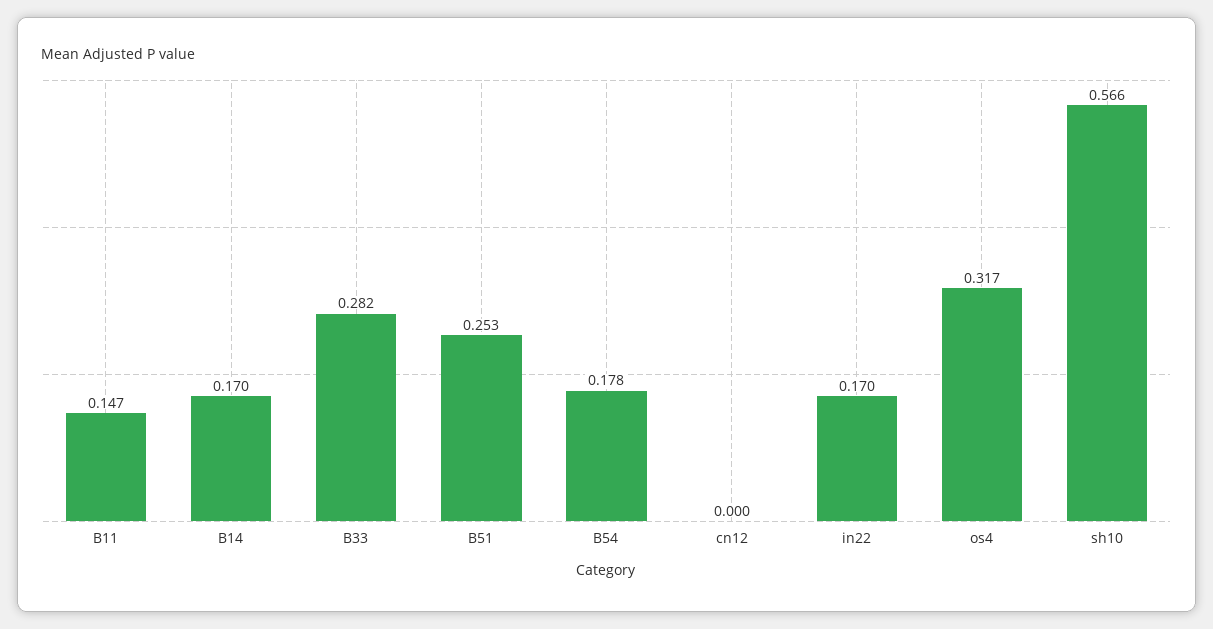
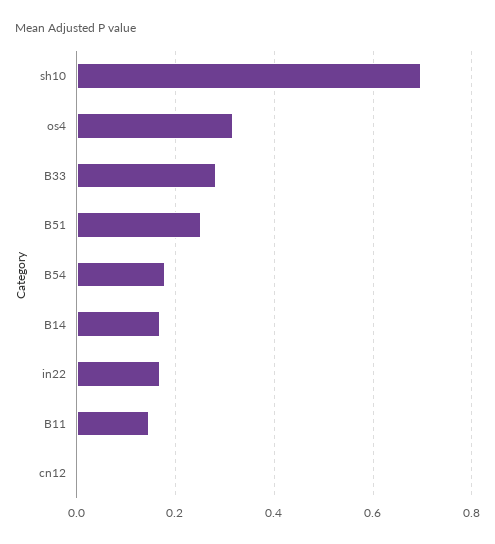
sh10: 0.566 -> 0.7

